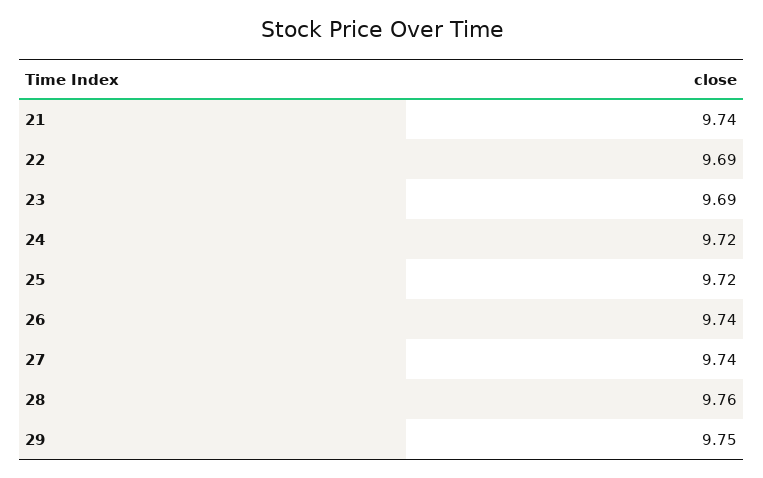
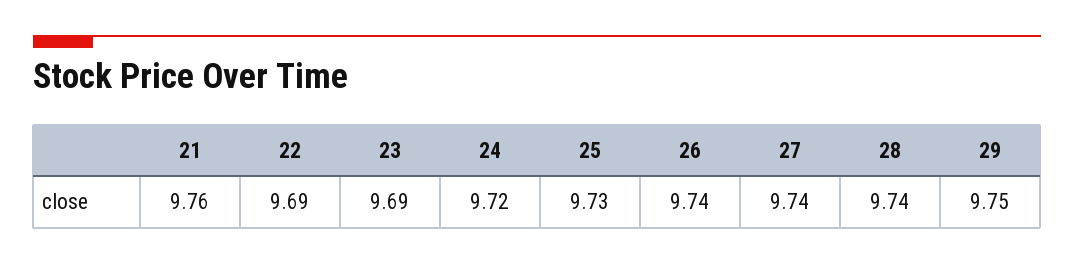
21: 9.74 -> 9.76
25: 9.72 -> 9.73
28: 9.76 -> 9.74

